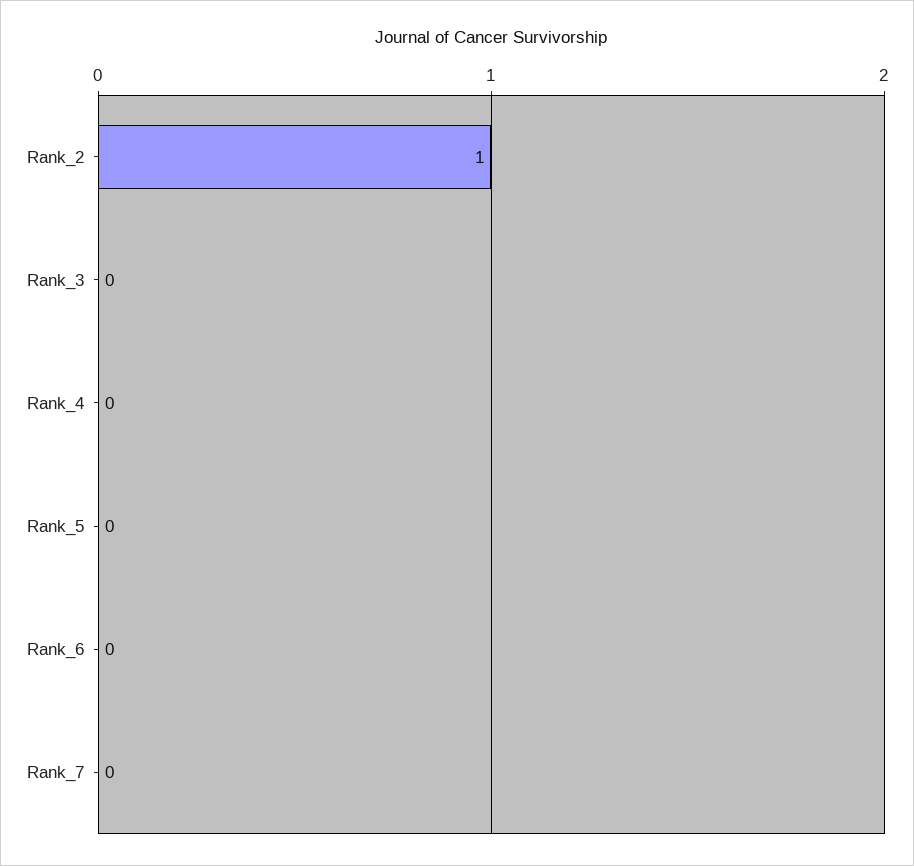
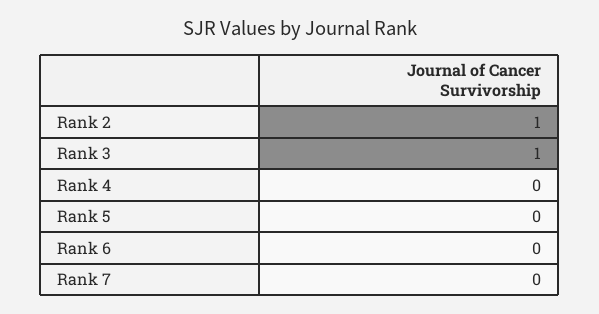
Rank_3: 0 -> 1

